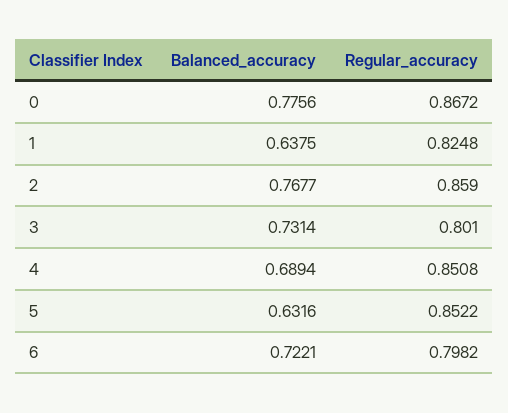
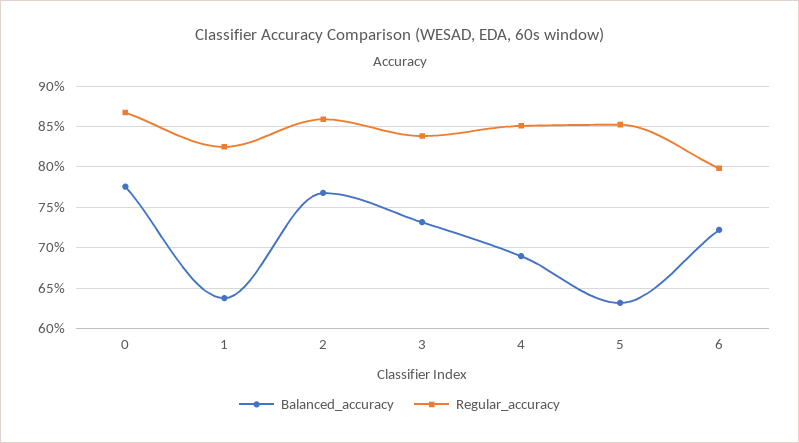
Regular_accuracy, 3: 0.801 -> 0.84

